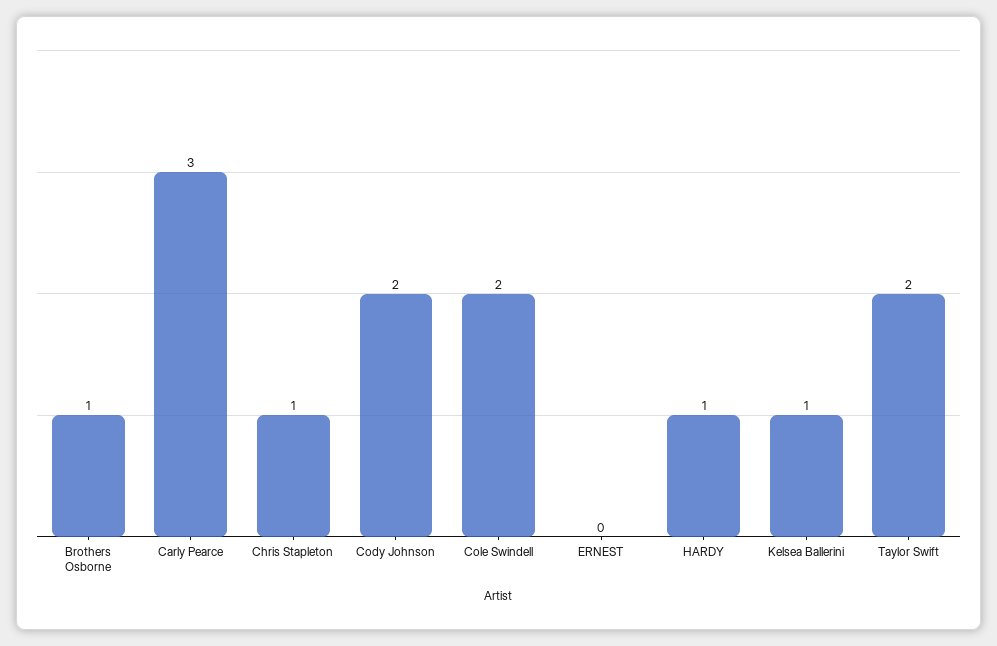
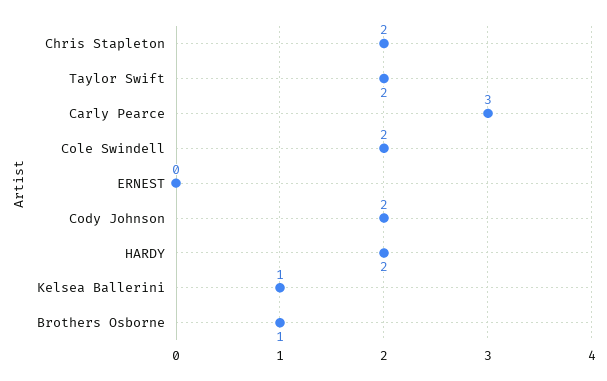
Chris Stapleton: 1 -> 2
HARDY: 1 -> 2

